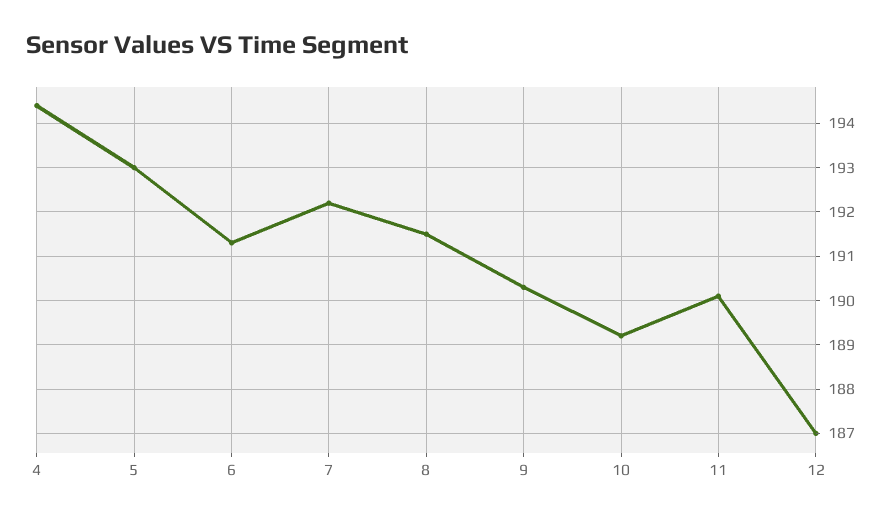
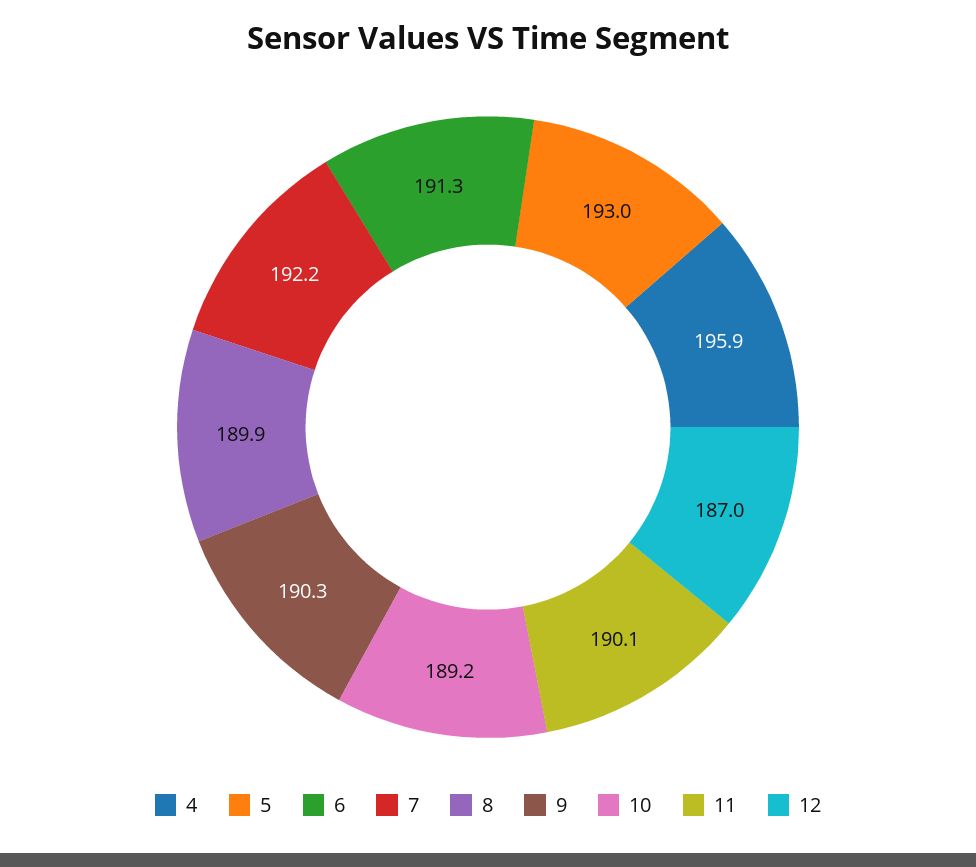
4: 194.5 -> 195.9
8: 191.5 -> 189.9

